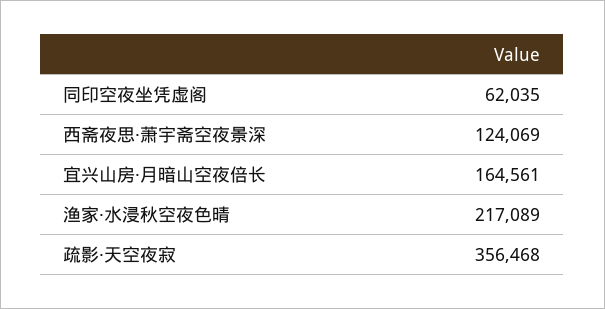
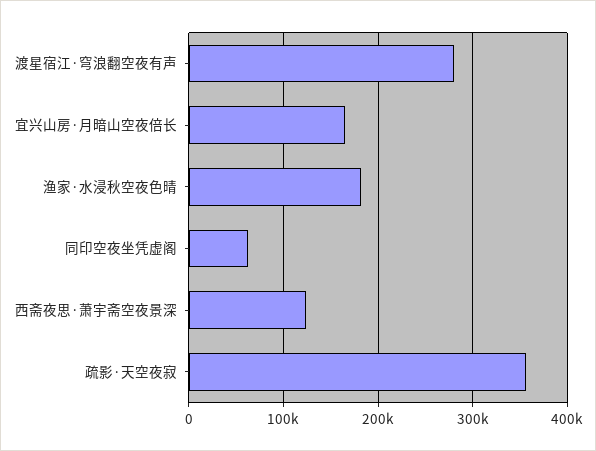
渔家·水浸秋空夜色晴: 217089 -> 180000
渡星宿江·穹浪翻空夜有声: none -> 280000

